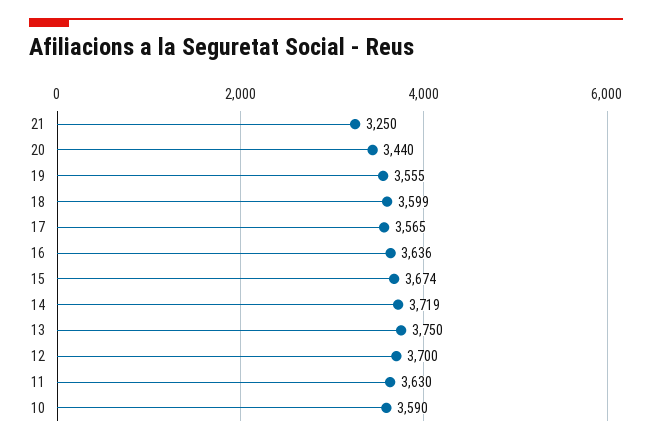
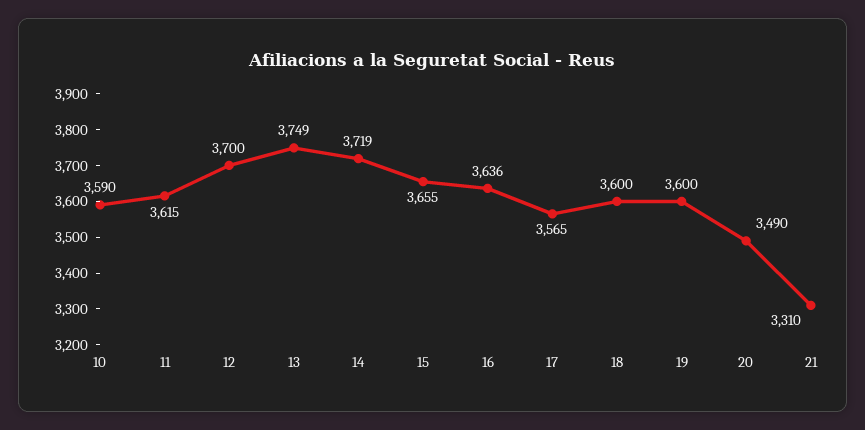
21: 3250 -> 3310
20: 3440 -> 3490
19: 3555 -> 3600
18: 3599 -> 3600
15: 3674 -> 3655
13: 3750 -> 3749
11: 3630 -> 3615

